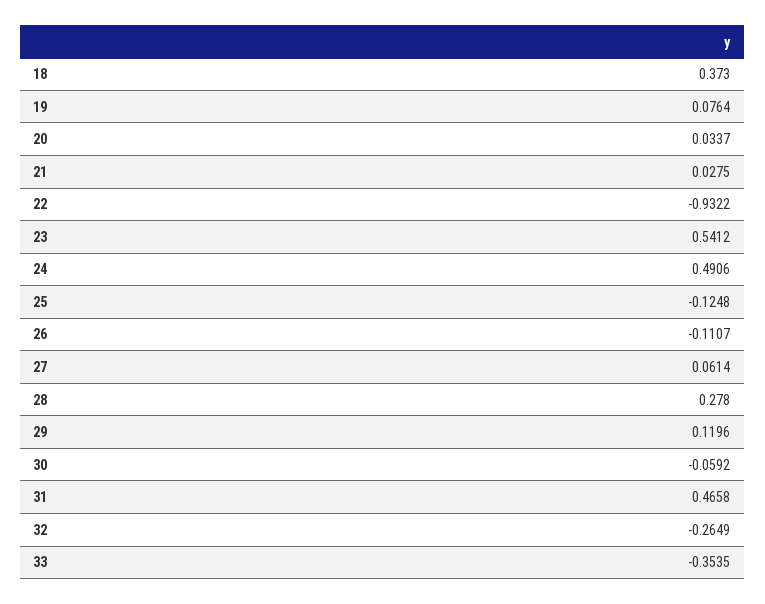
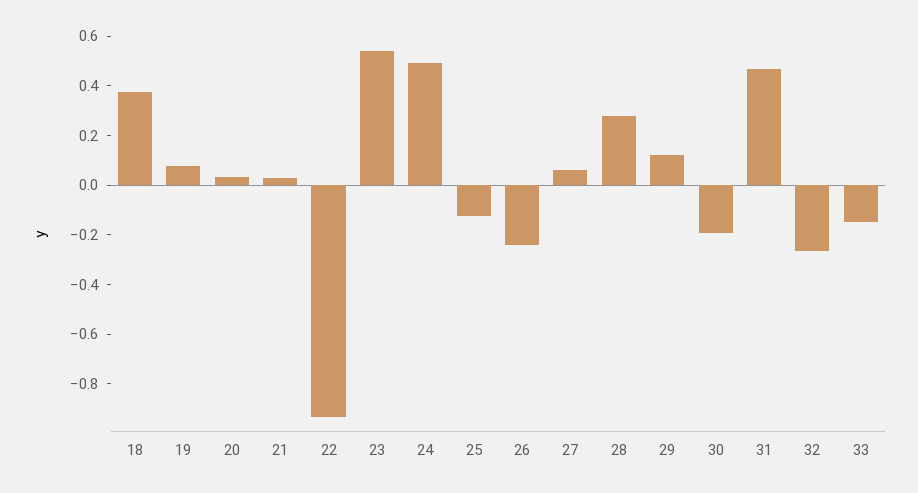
26: -0.1107 -> -0.25
30: -0.0592 -> -0.2
33: -0.3535 -> -0.15

